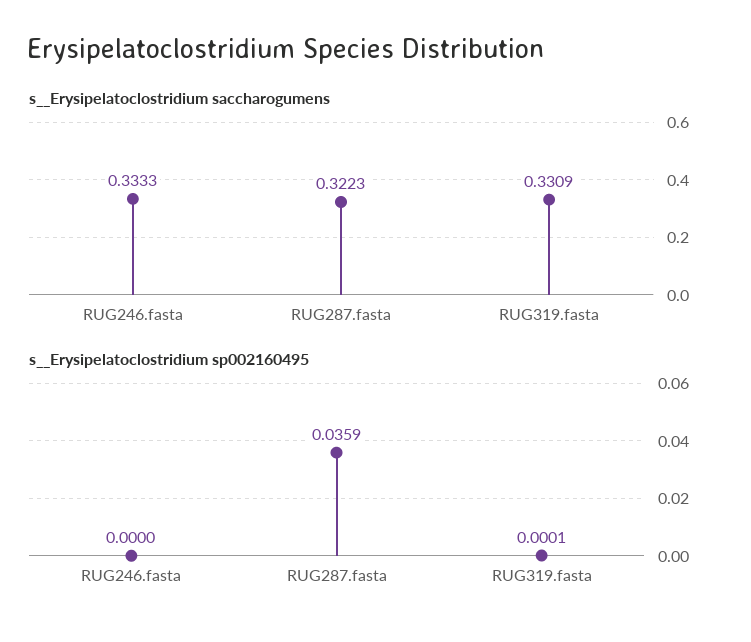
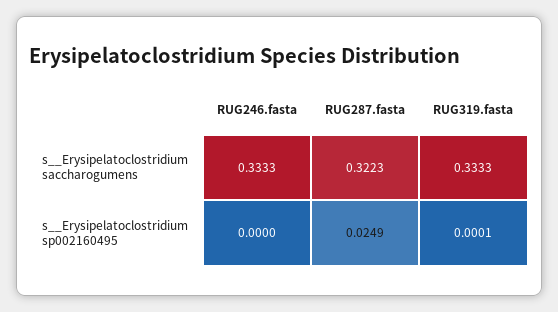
s__Erysipelatoclostridium saccharogumens, RUG319.fasta: 0.3309 -> 0.3333
s__Erysipelatoclostridium sp002160495, RUG287.fasta: 0.0359 -> 0.0249

